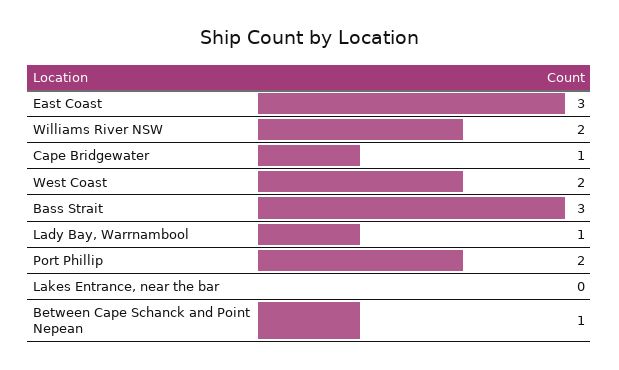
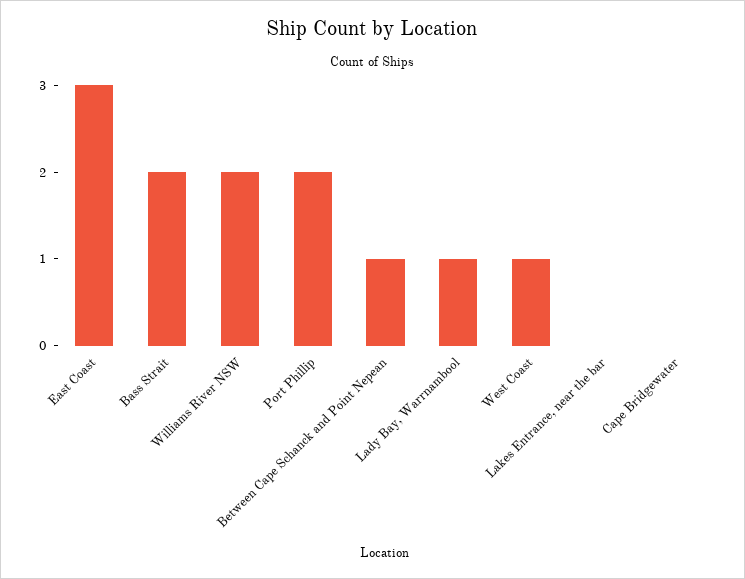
Cape Bridgewater: 1 -> 0
West Coast: 2 -> 1
Bass Strait: 3 -> 2

